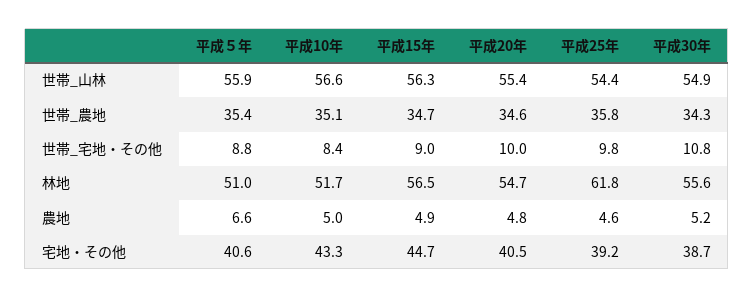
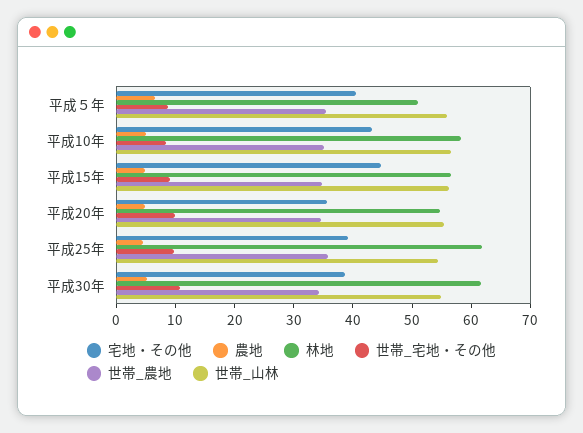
林地, 平成10年: 51.7 -> 58
林地, 平成30年: 55.6 -> 62
宅地・その他, 平成20年: 40.5 -> 36

